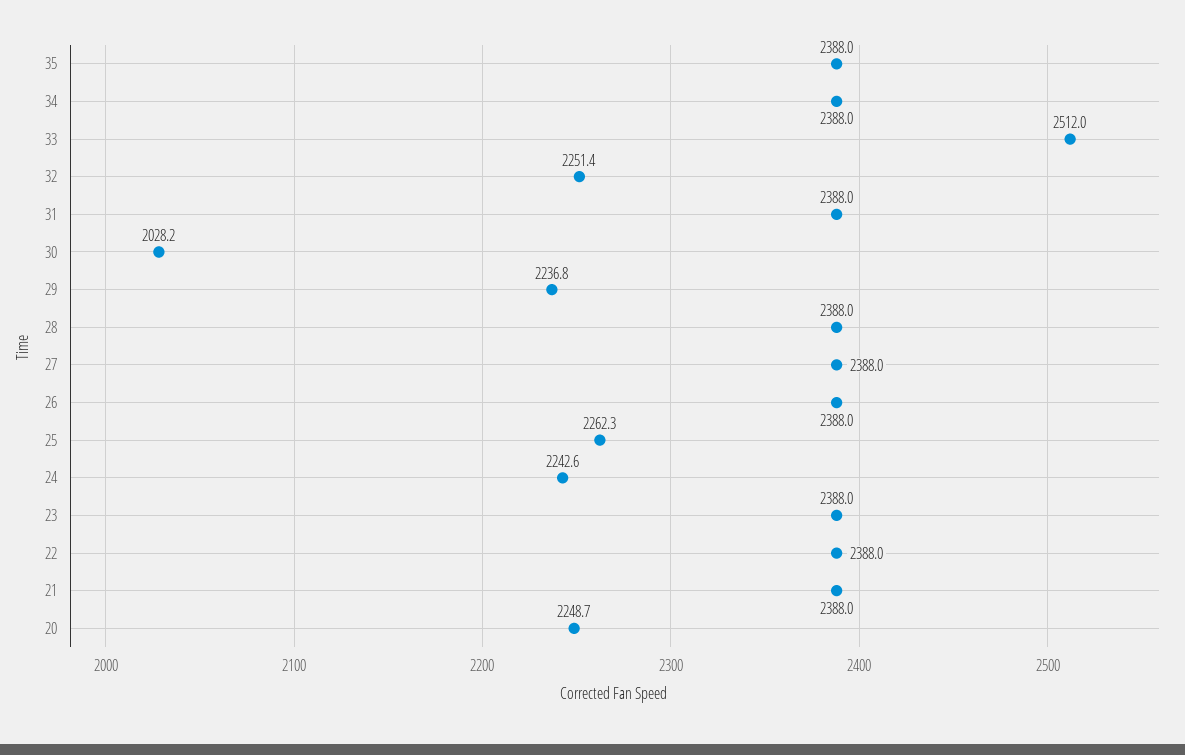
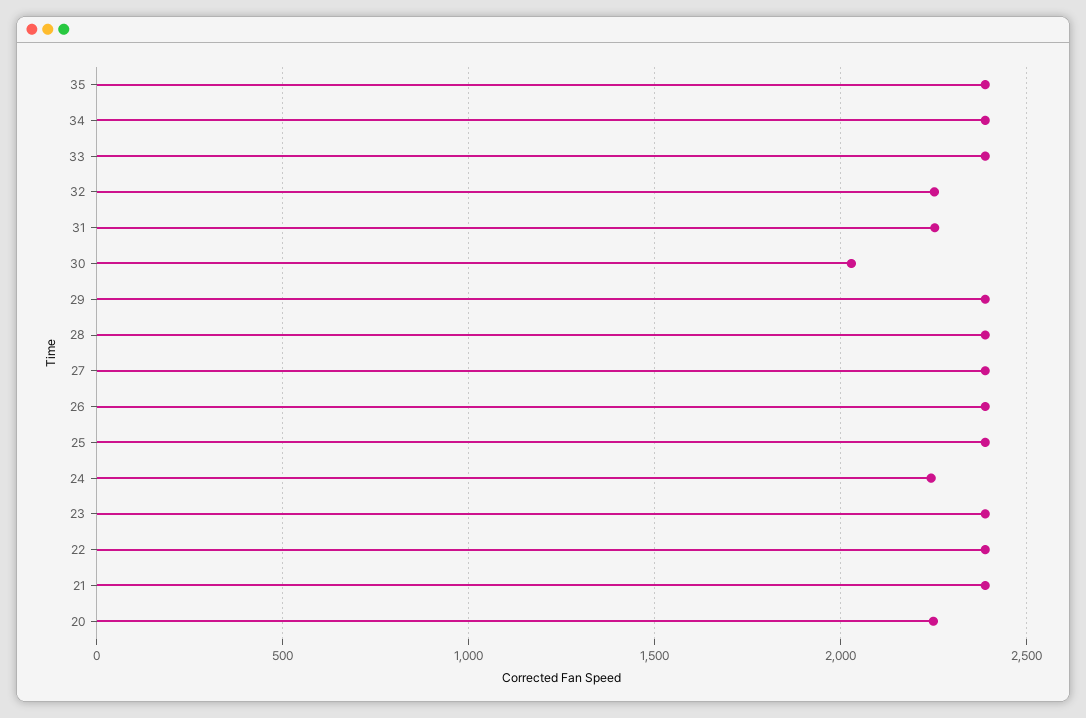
33: 2512 -> 2400
31: 2388 -> 2250
29: 2236.8 -> 2400
25: 2262.3 -> 2400

